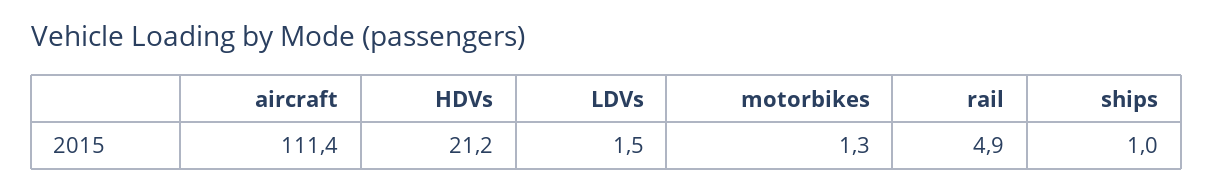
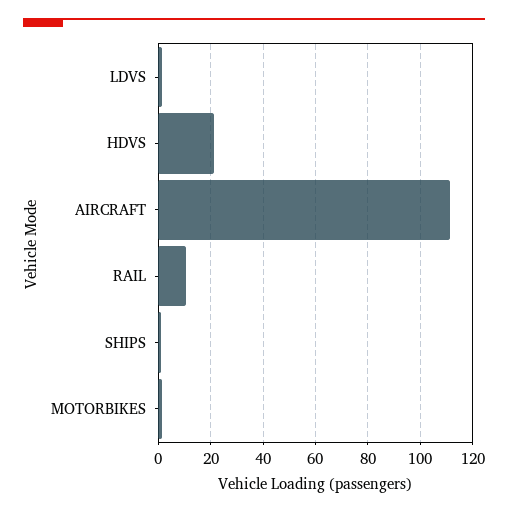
rail: 4.9 -> 10

